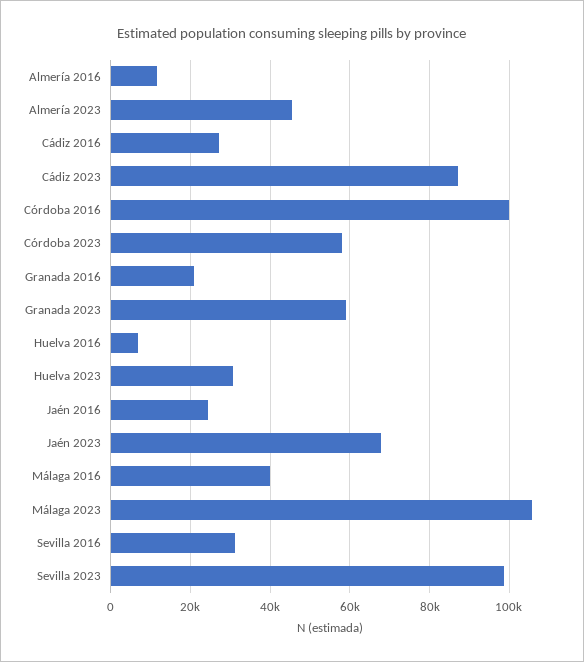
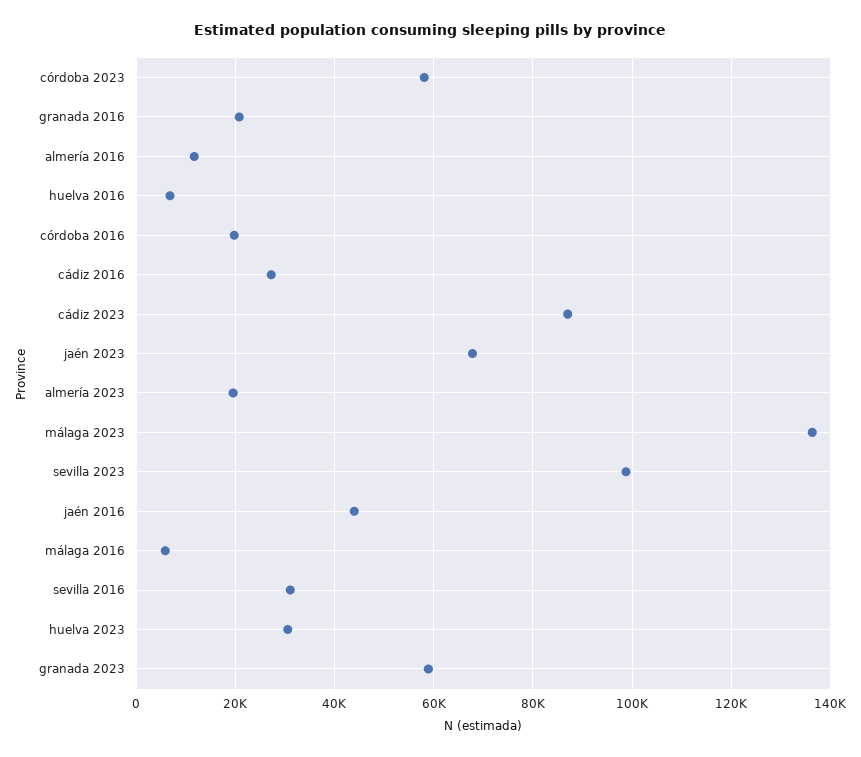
Almería 2023: 46000 -> 20000
Córdoba 2016: 100000 -> 20000
Jaén 2016: 24000 -> 44000
Málaga 2016: 40000 -> 6000
Málaga 2023: 106000 -> 136000

